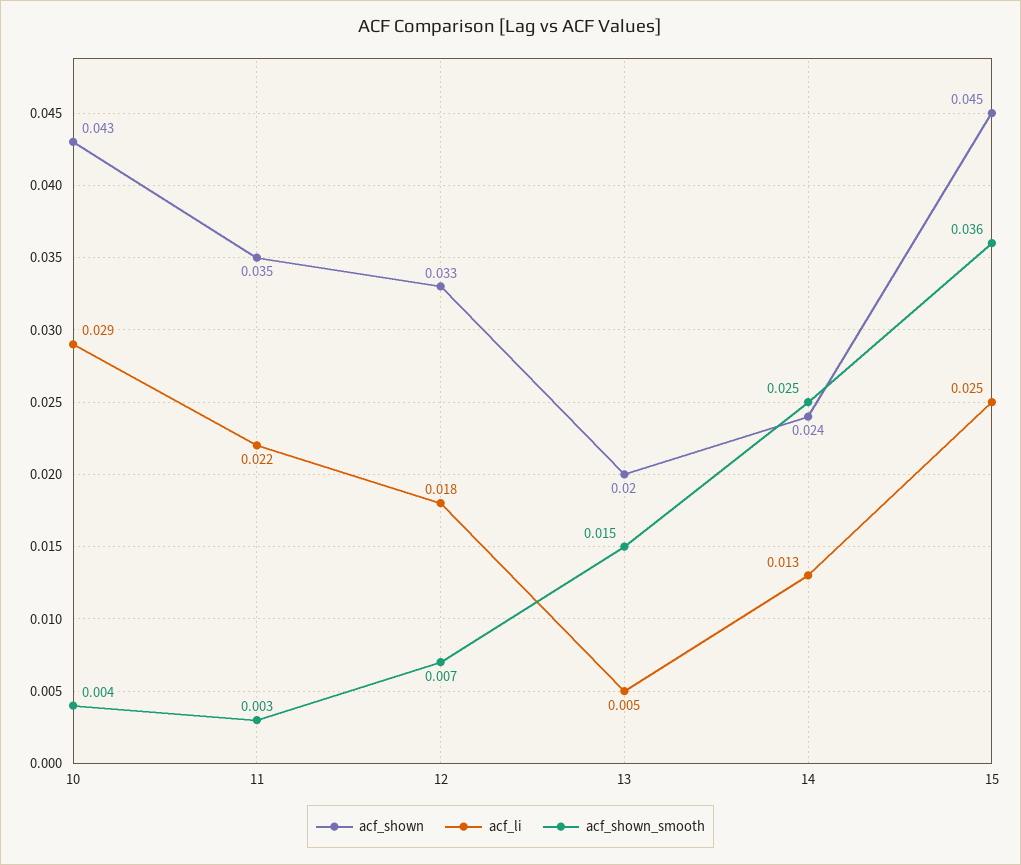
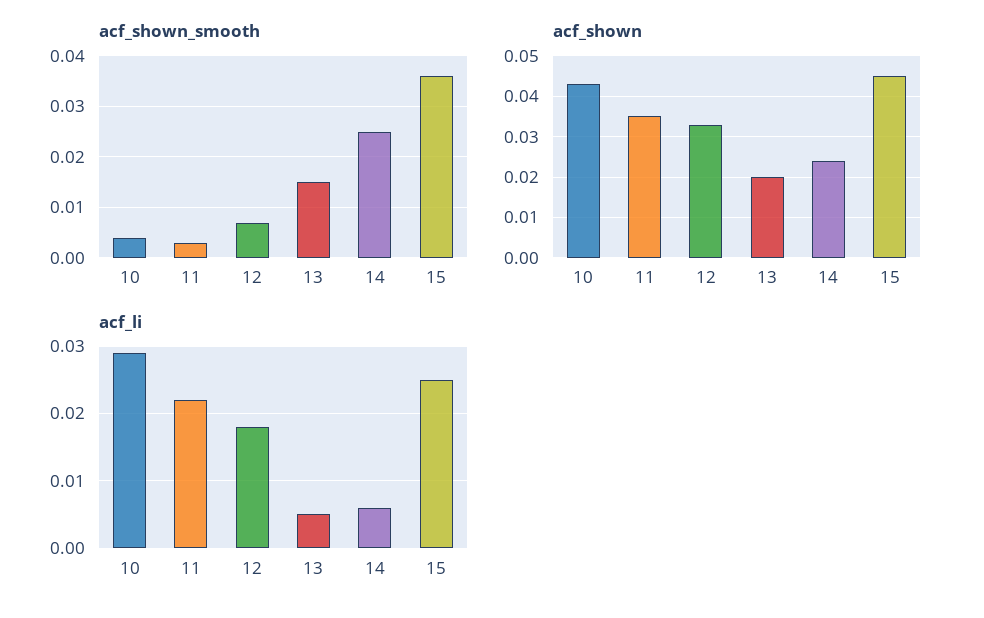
acf_li, 14: 0.013 -> 0.006

